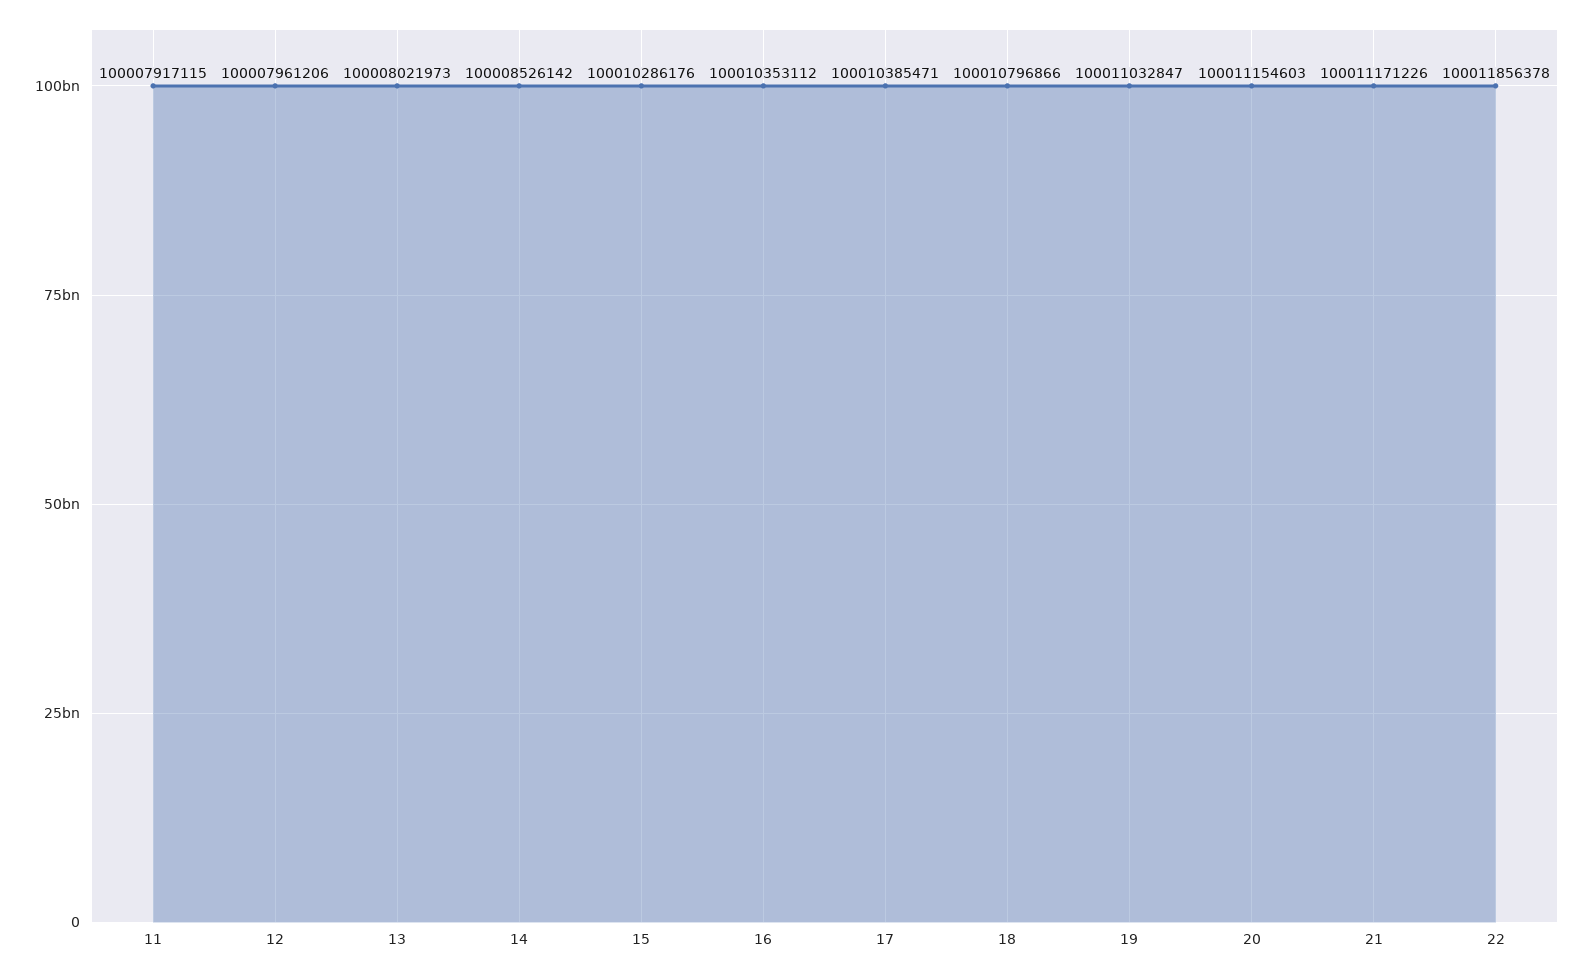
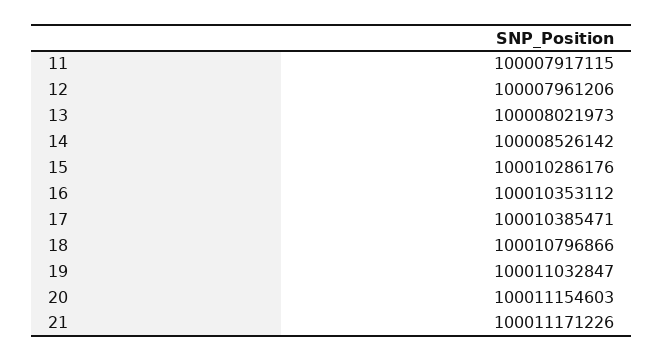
22: 100011856378 -> none

